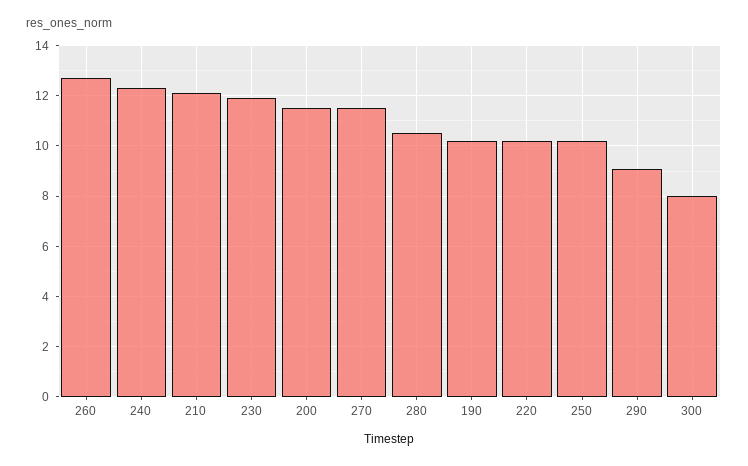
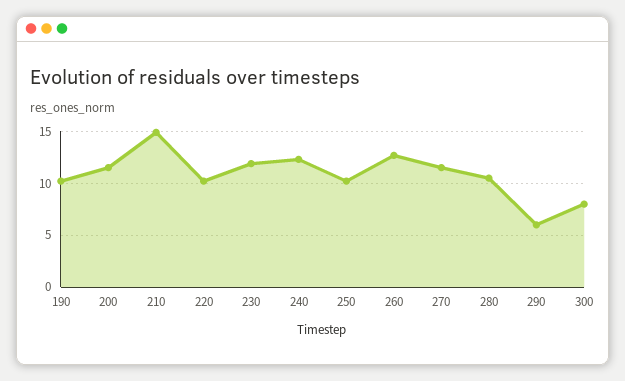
210: 12 -> 15
290: 9 -> 6

